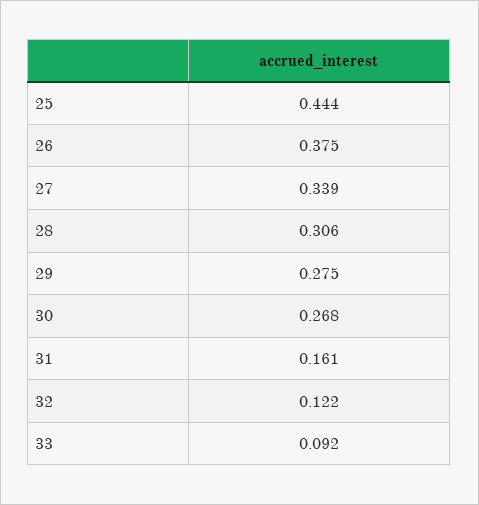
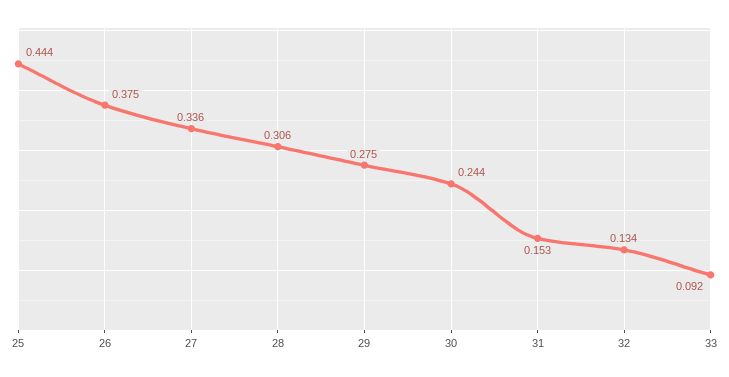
27: 0.339 -> 0.336
30: 0.268 -> 0.244
31: 0.161 -> 0.153
32: 0.122 -> 0.134

